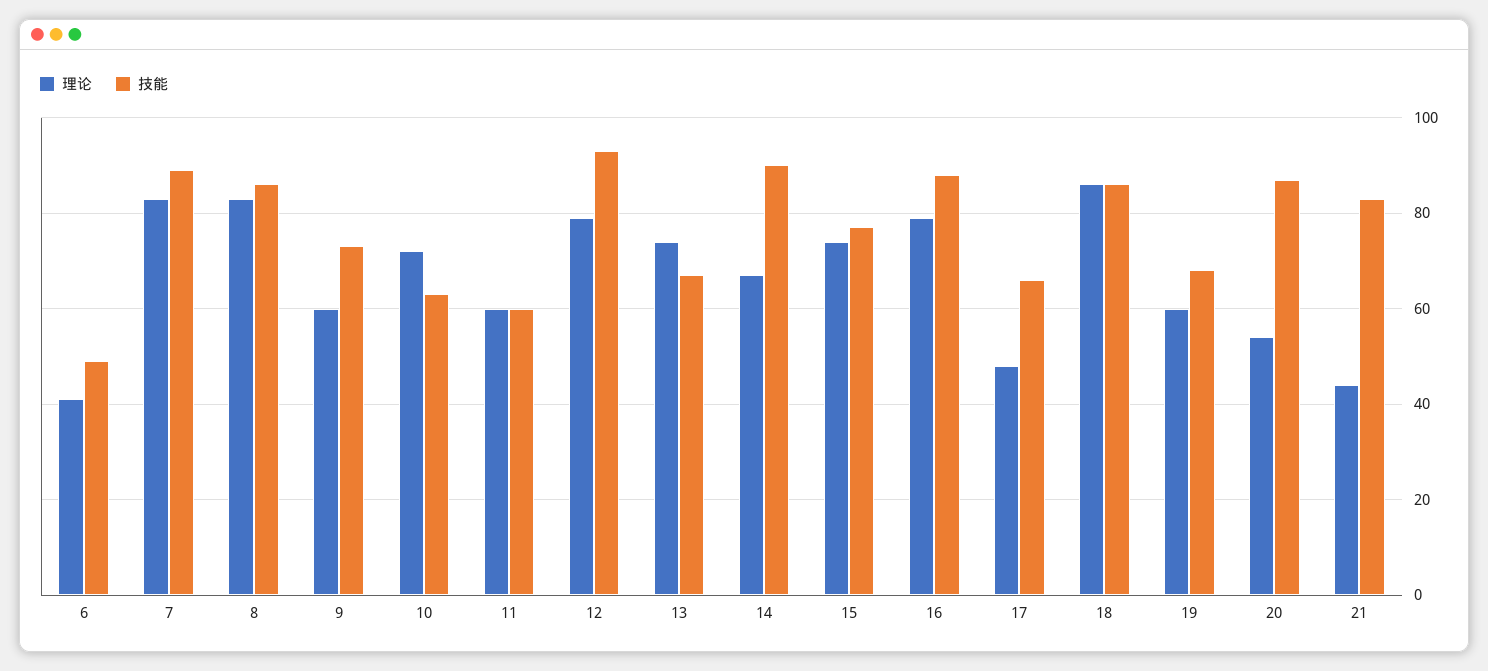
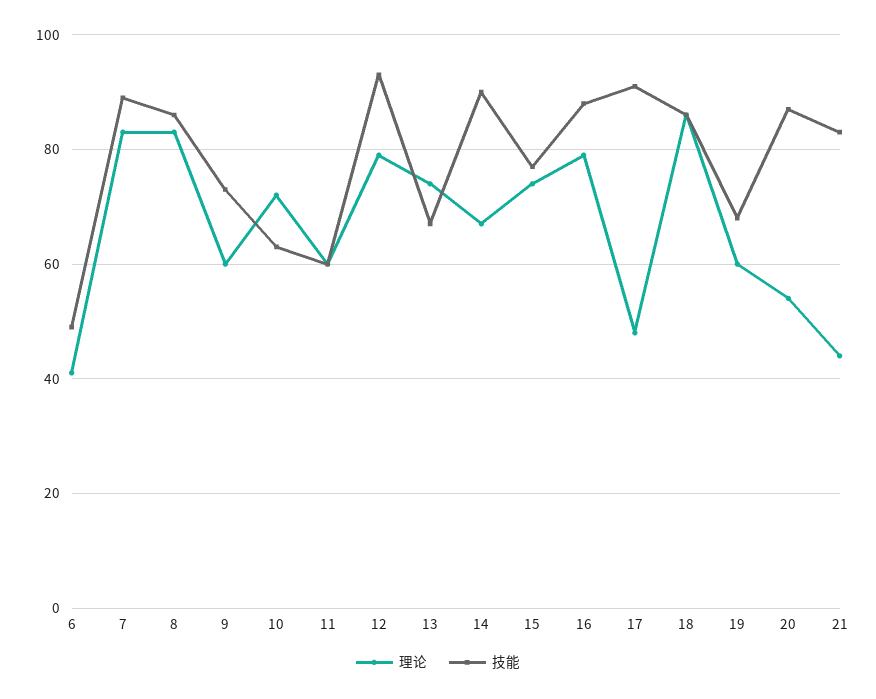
技能, 17: 65 -> 90

